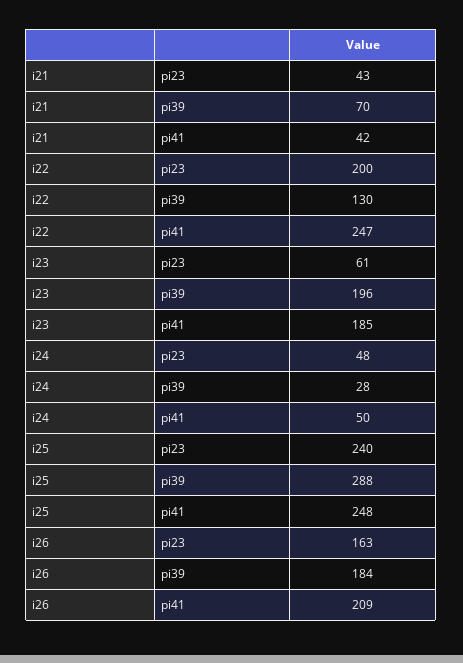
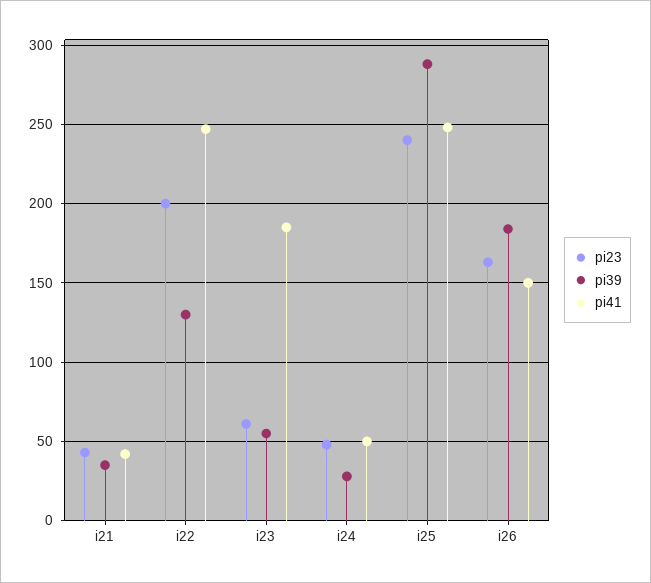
pi39, i21: 70 -> 35
pi39, i23: 196 -> 55
pi41, i26: 209 -> 150

